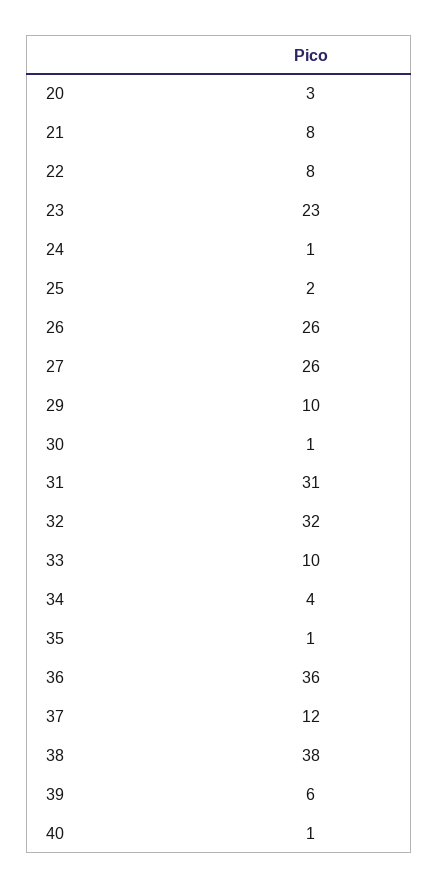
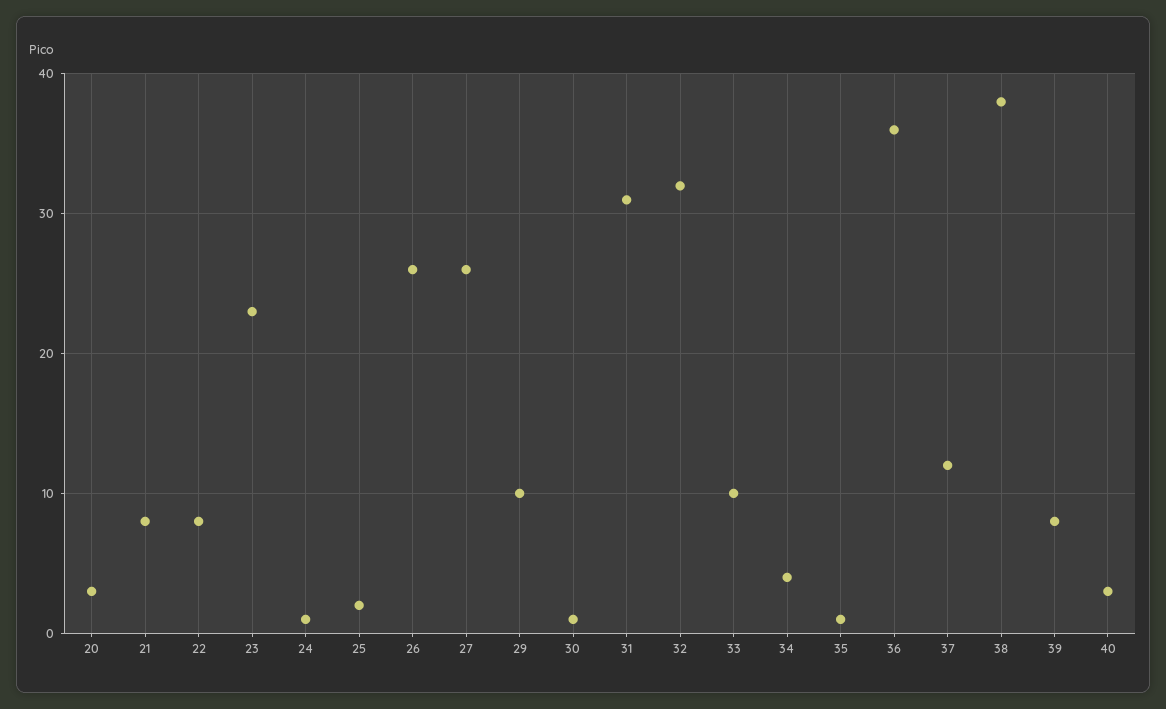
39: 6 -> 8
40: 1 -> 3

